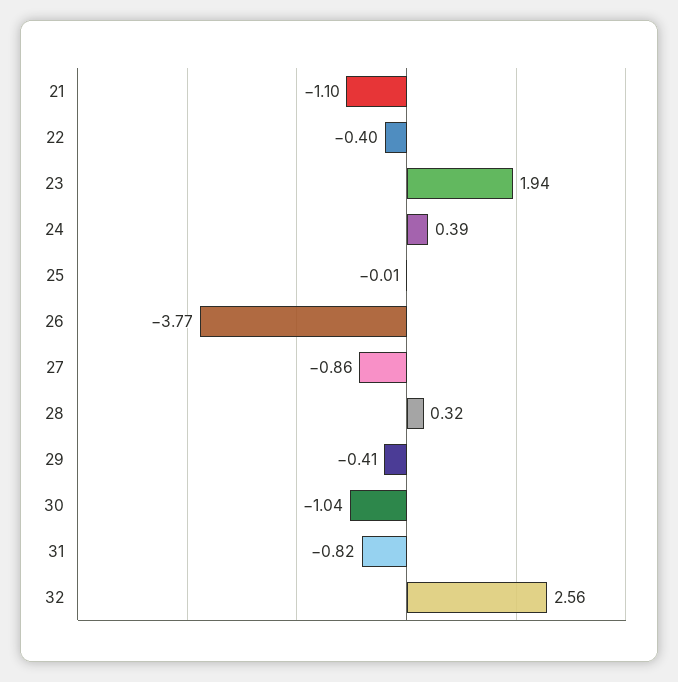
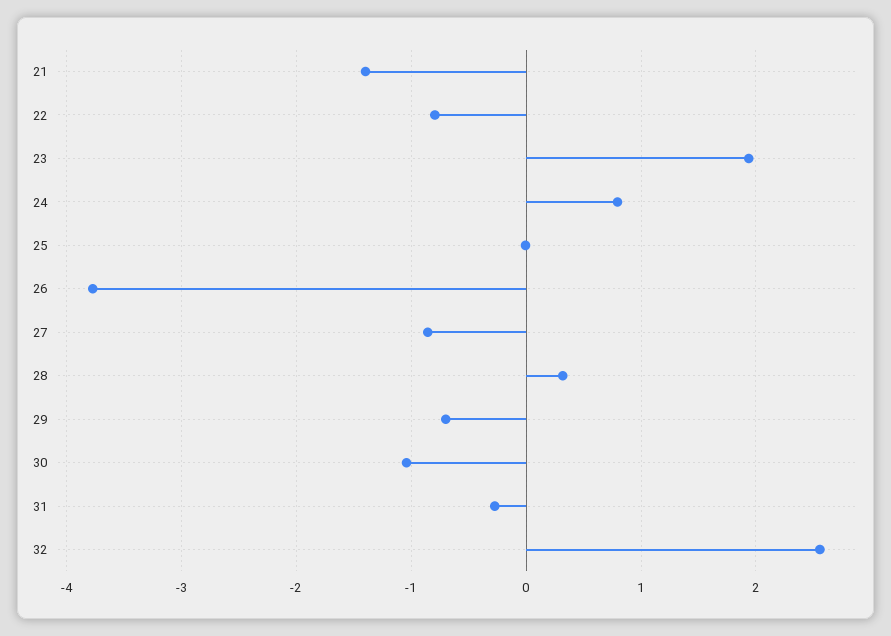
21: -1.1 -> -1.4
22: -0.4 -> -0.8
24: 0.39 -> 0.8
29: -0.41 -> -0.7
31: -0.82 -> -0.3

